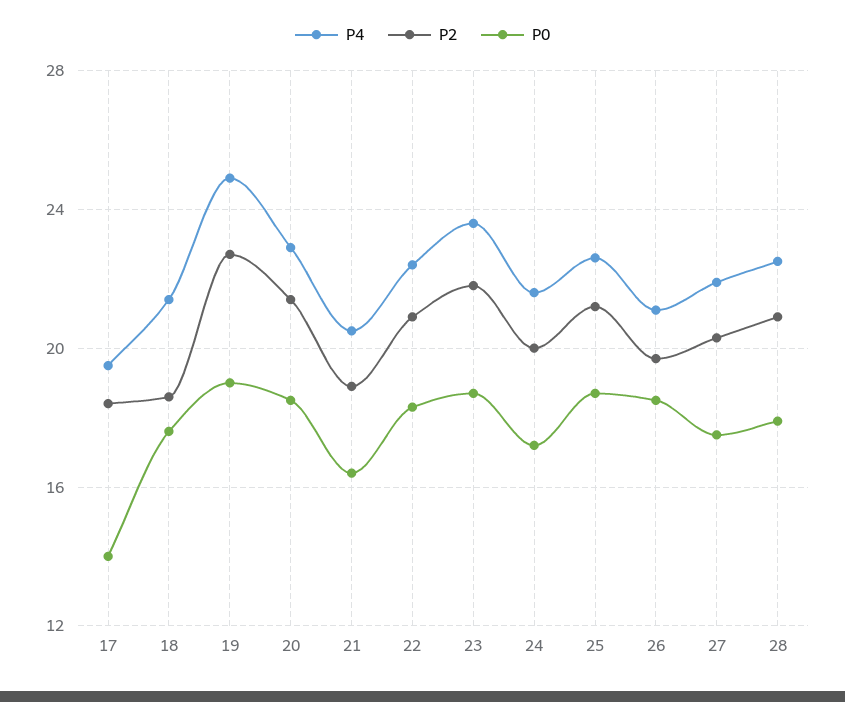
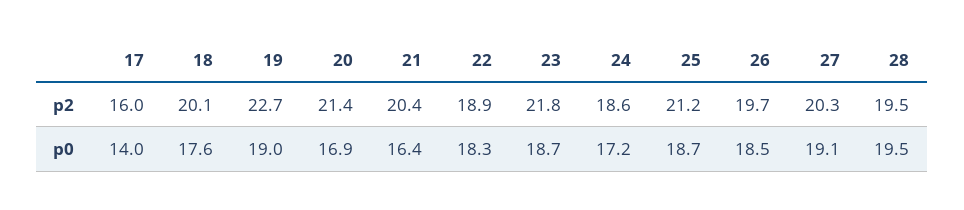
P4, 17: 19.5 -> none
P2, 17: 18.5 -> 16
P4, 18: 21.5 -> none
P2, 18: 18.5 -> 20.1
P4, 19: 25 -> none
P4, 20: 23 -> none
P0, 20: 18.5 -> 16.9
P4, 21: 20.5 -> none
P2, 21: 19 -> 20.4
P4, 22: 22.5 -> none
P2, 22: 21 -> 18.9
P4, 23: 23.5 -> none
P4, 24: 21.5 -> none
P2, 24: 20 -> 18.6
P4, 25: 22.5 -> none
P4, 26: 21 -> none
P4, 27: 22 -> none
P0, 27: 17.5 -> 19.1
P4, 28: 22.5 -> none
P2, 28: 21 -> 19.5
P0, 28: 18 -> 19.5

